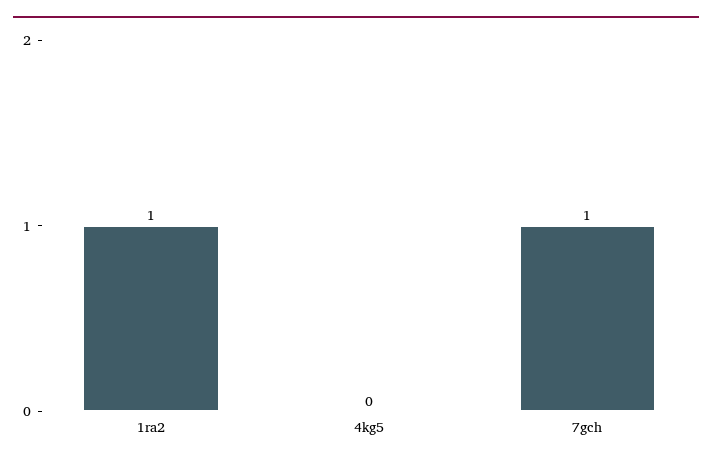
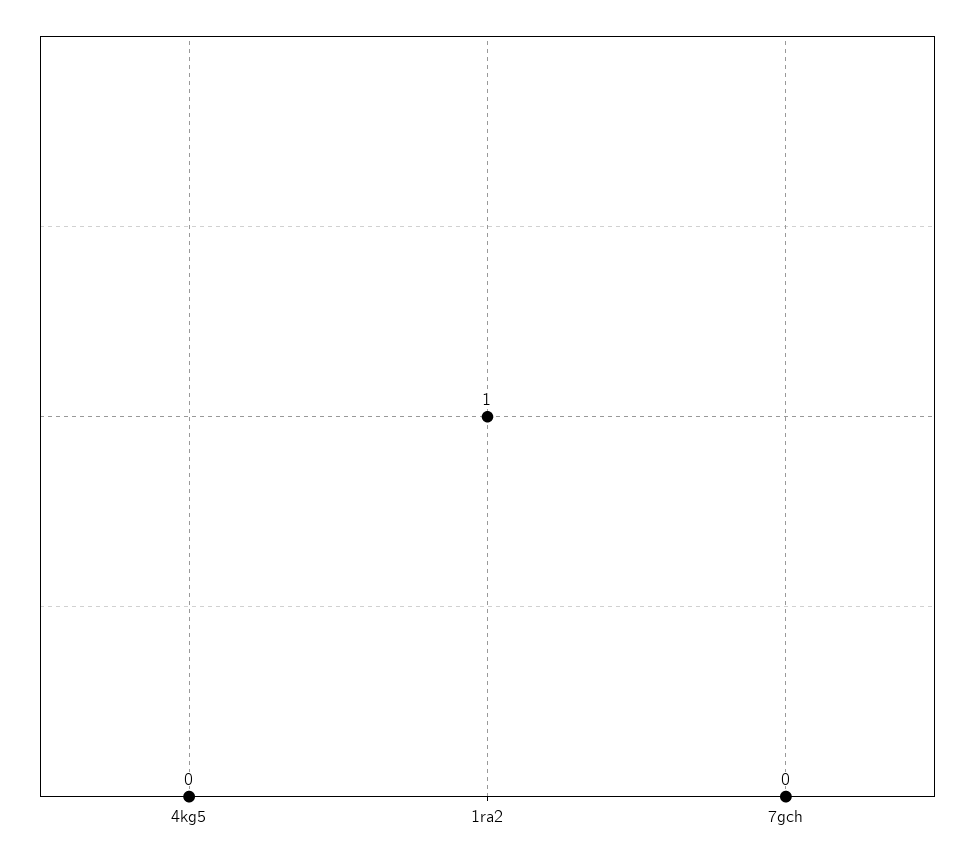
7gch: 1 -> 0

